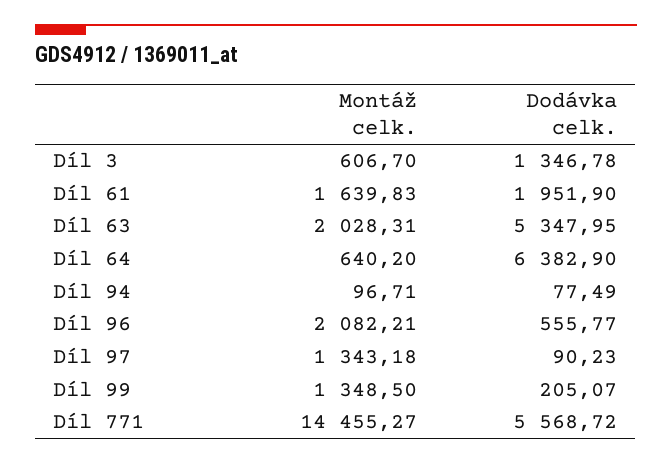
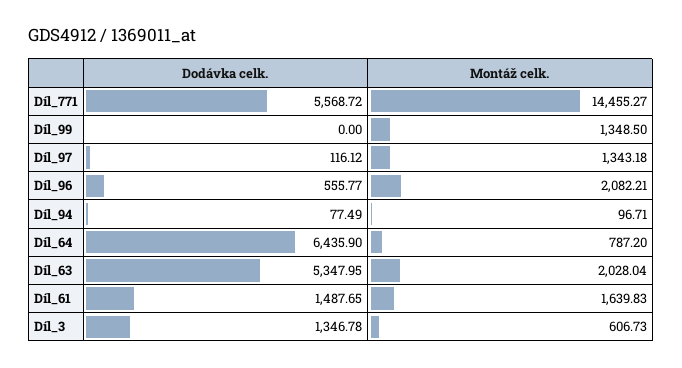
Montáž celk., Díl 3: 606.7 -> 606.73
Dodávka celk., Díl 61: 1951.9 -> 1487.65
Montáž celk., Díl 63: 2028.31 -> 2028.04
Montáž celk., Díl 64: 640.2 -> 787.2
Dodávka celk., Díl 64: 6382.9 -> 6435.9
Dodávka celk., Díl 97: 90.23 -> 116.12
Dodávka celk., Díl 99: 205.07 -> 0

